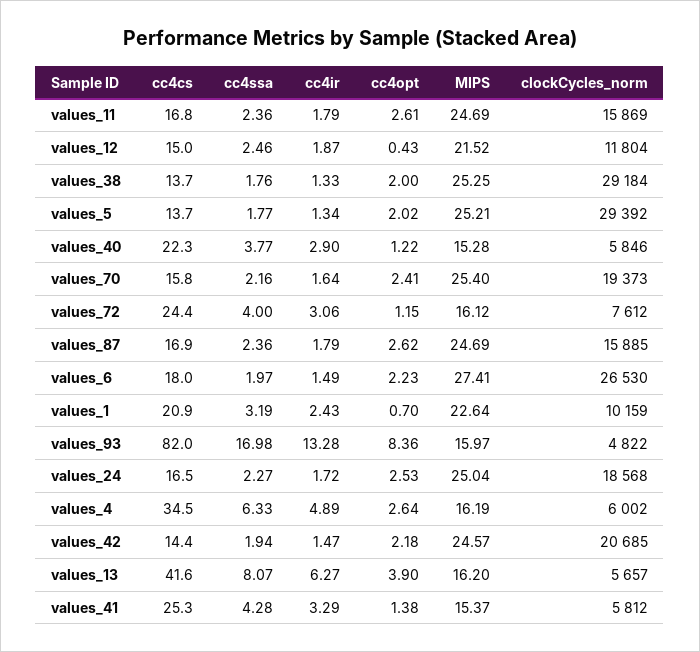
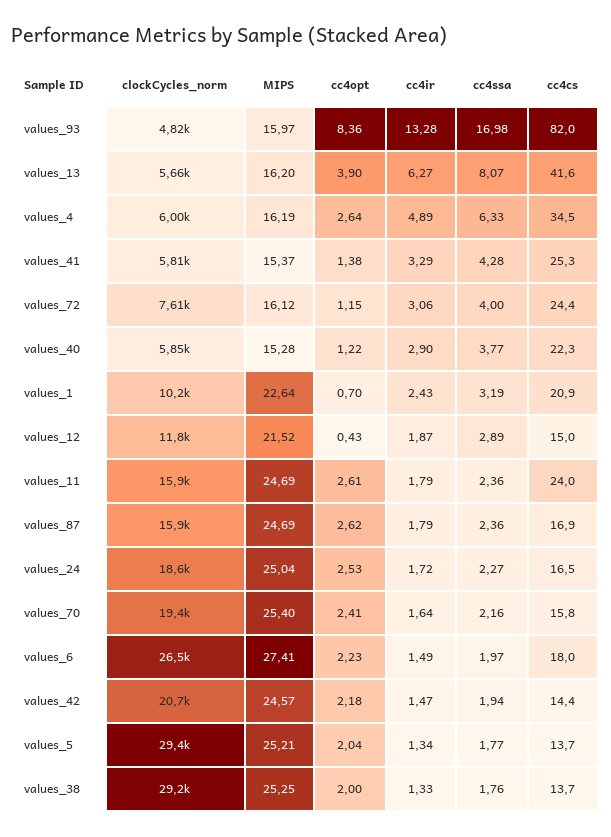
cc4cs, values_11: 16.8 -> 24
cc4ssa, values_12: 2.46 -> 2.89
cc4opt, values_5: 2.02 -> 2.04

